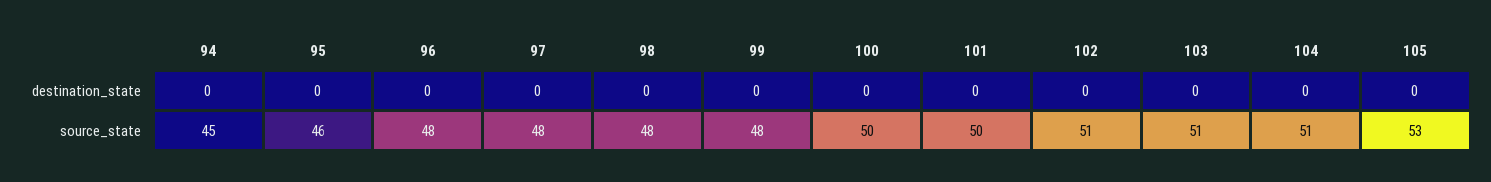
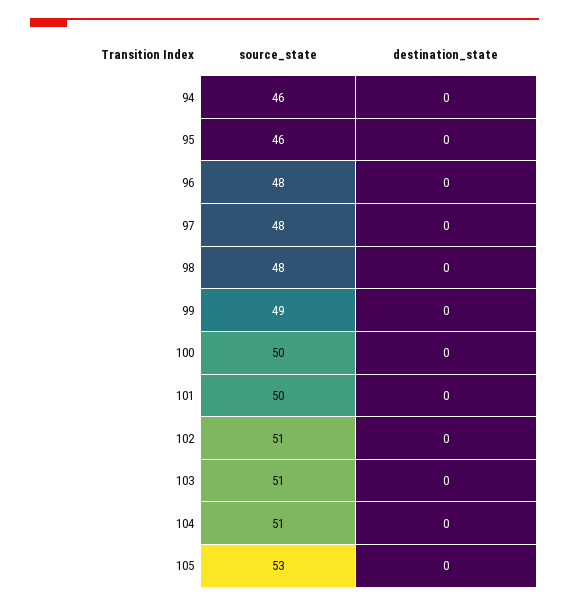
94, source_state: 45 -> 46
99, source_state: 48 -> 49

